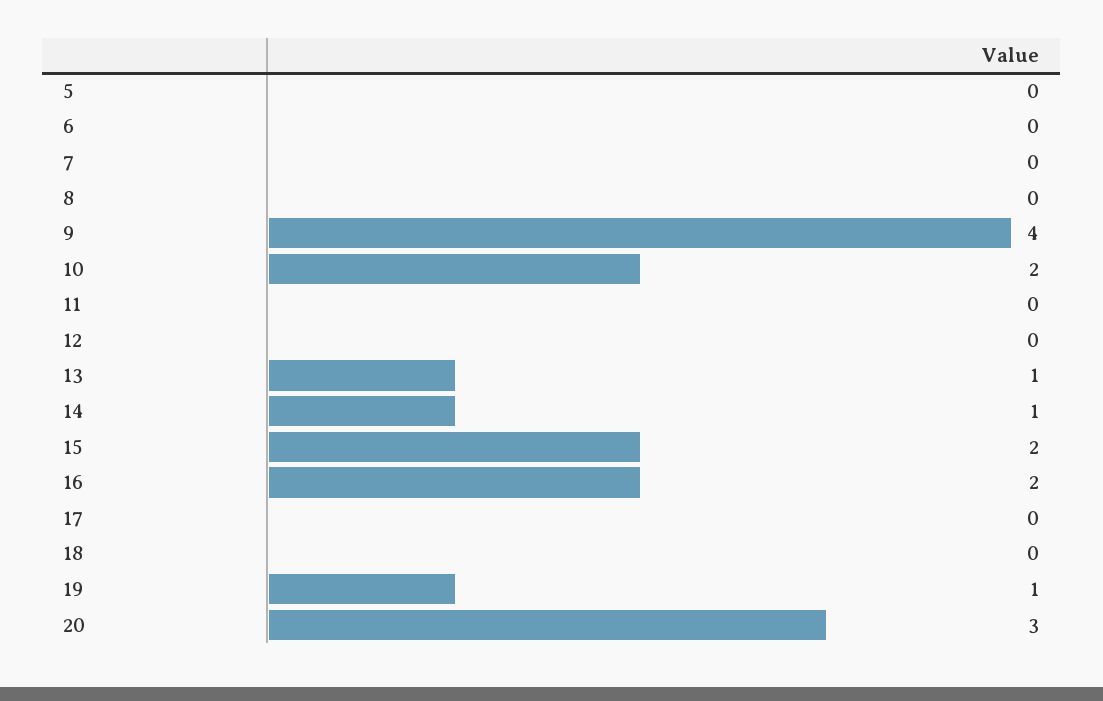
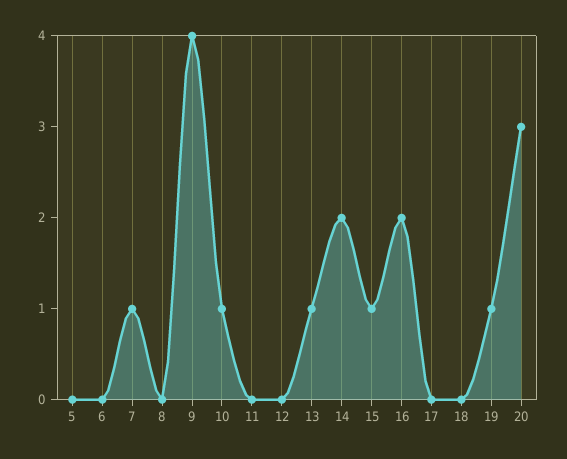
7: 0 -> 1
10: 2 -> 1
14: 1 -> 2
15: 2 -> 1

